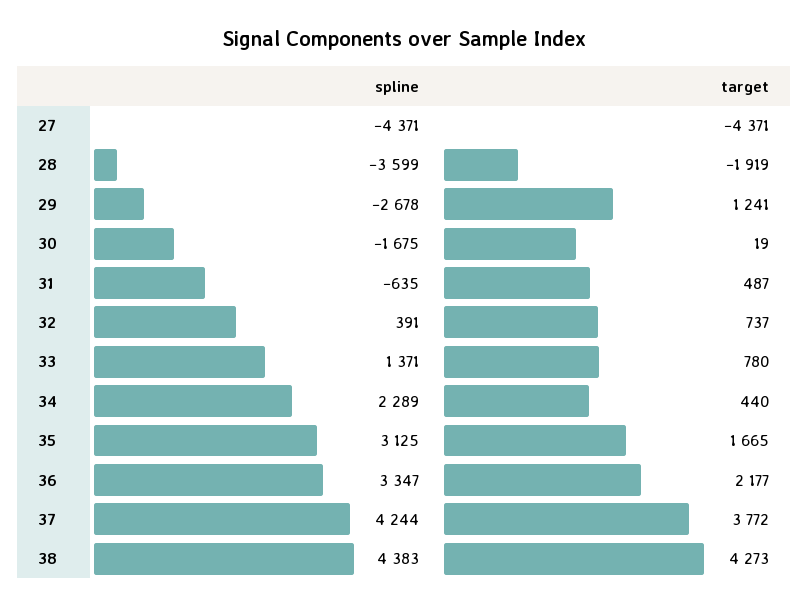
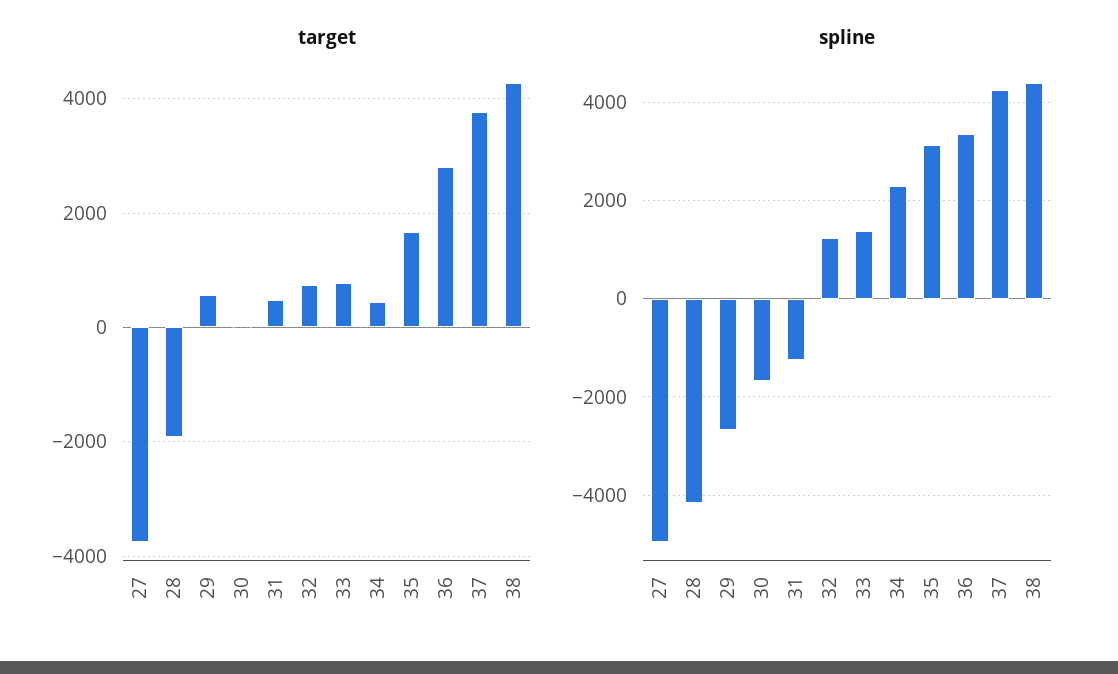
spline, 27: -4371 -> -5000
target, 27: -4371 -> -3800
spline, 28: -3599 -> -4200
target, 29: 1241 -> 600
spline, 31: -635 -> -1200
spline, 32: 391 -> 1200
target, 36: 2177 -> 2800

